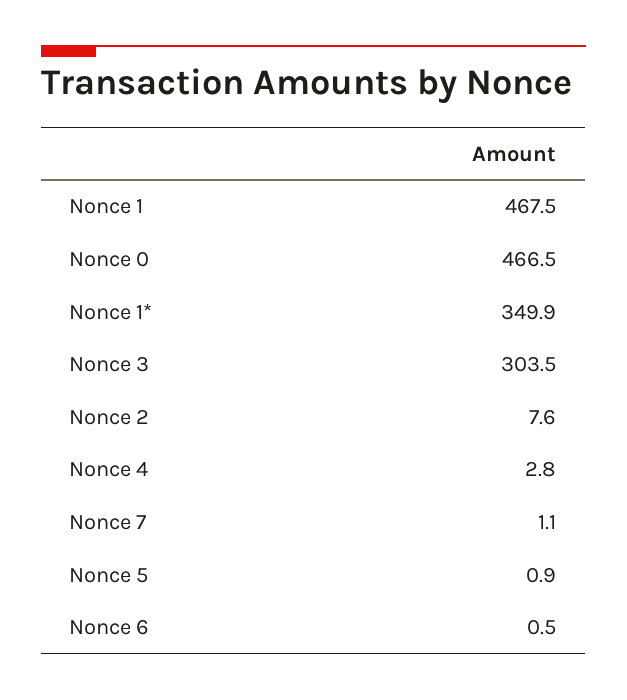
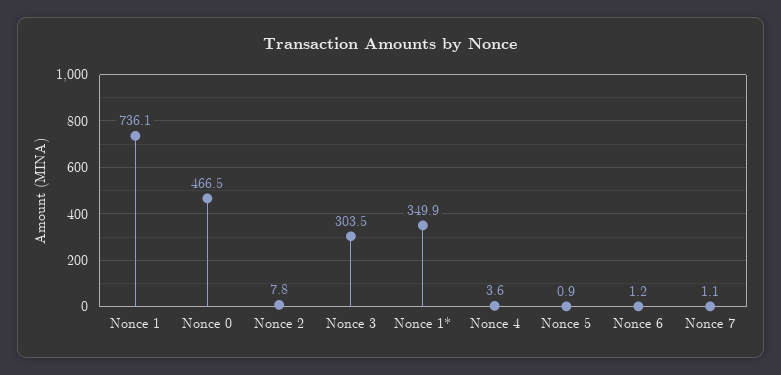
Nonce 1: 467.5 -> 736.1
Nonce 2: 7.6 -> 7.8
Nonce 4: 2.8 -> 3.6
Nonce 6: 0.5 -> 1.2

